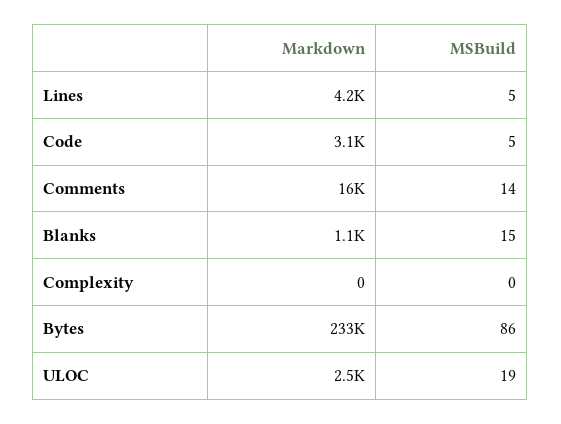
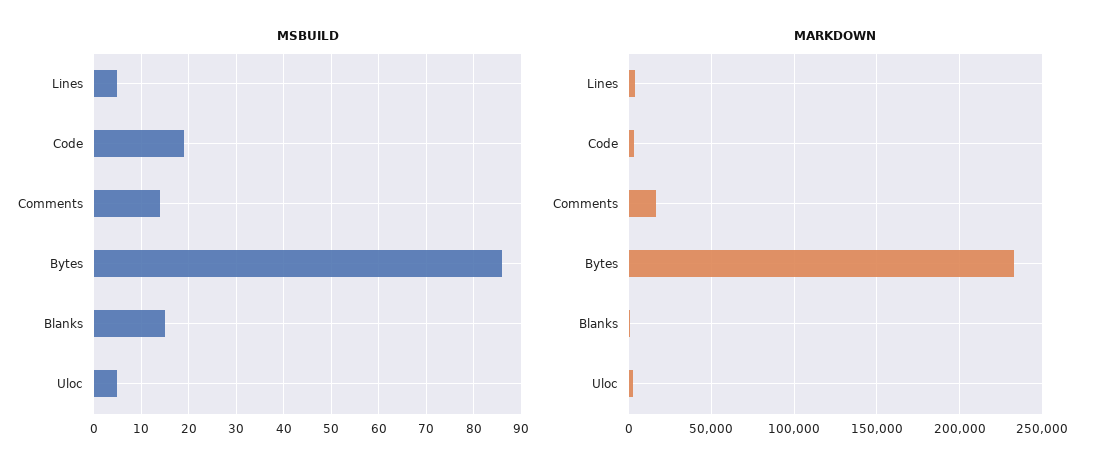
MSBuild, Code: 5 -> 20
Markdown, Complexity: 0 -> none
MSBuild, Complexity: 0 -> none
MSBuild, ULOC: 19 -> 5

